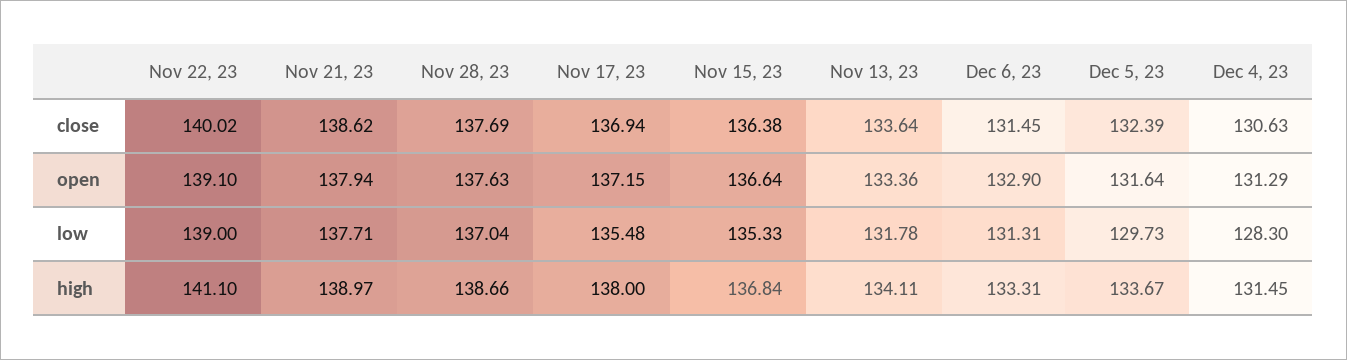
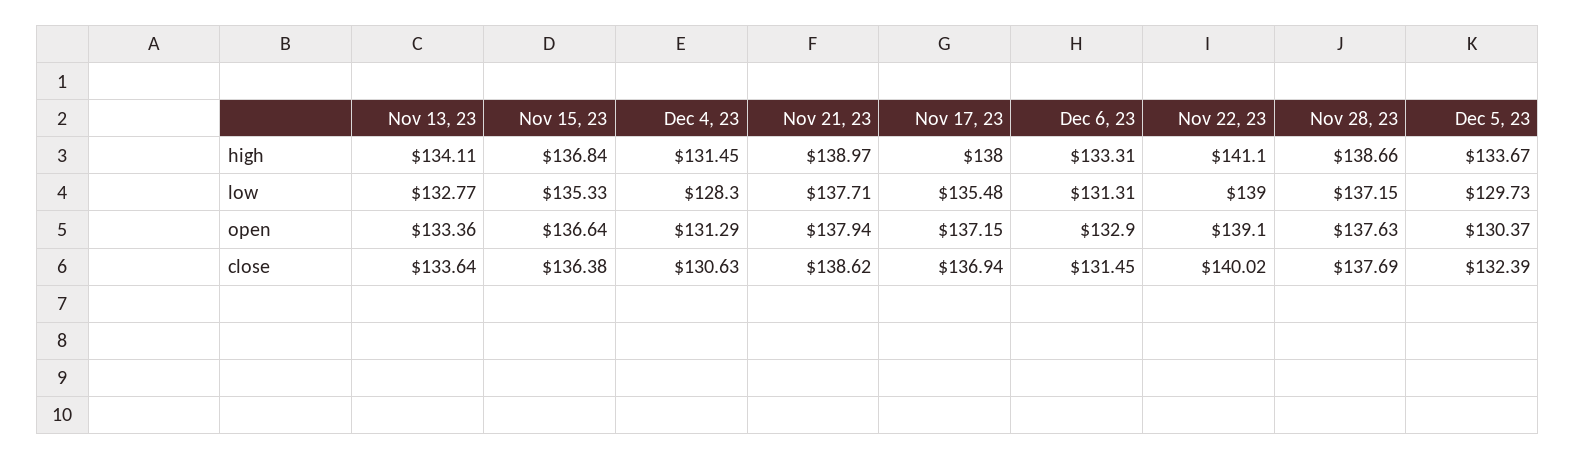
Dec 5, 23, open: 131.64 -> 130.37
Nov 28, 23, low: 137.04 -> 137.15
Nov 13, 23, low: 131.78 -> 132.77

